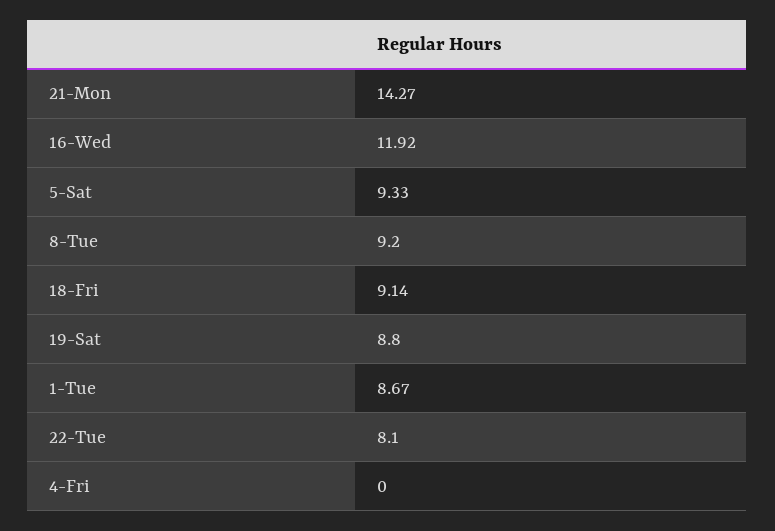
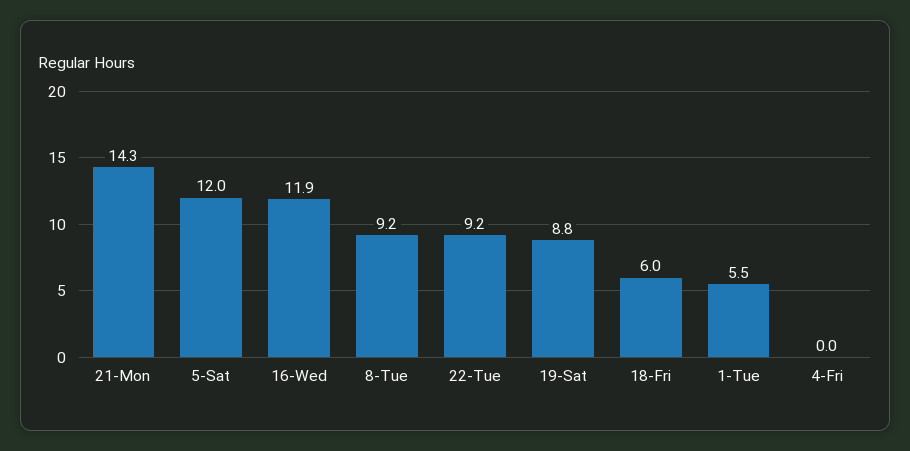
5-Sat: 9.33 -> 12
18-Fri: 9.14 -> 6
1-Tue: 8.67 -> 5.5
22-Tue: 8.1 -> 9.2

